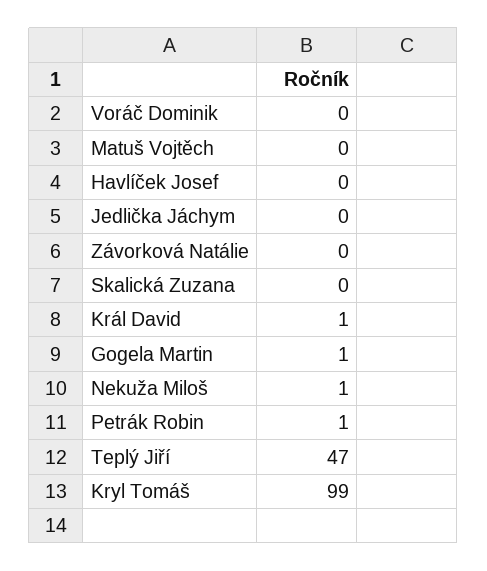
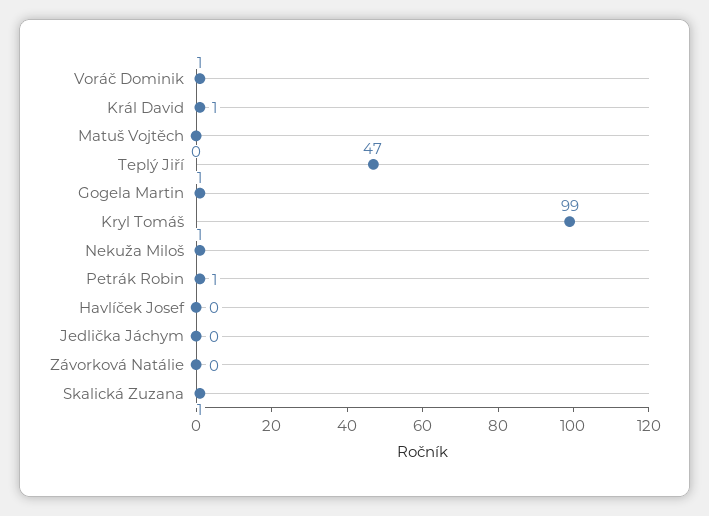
Voráč Dominik: 0 -> 1
Skalická Zuzana: 0 -> 1

